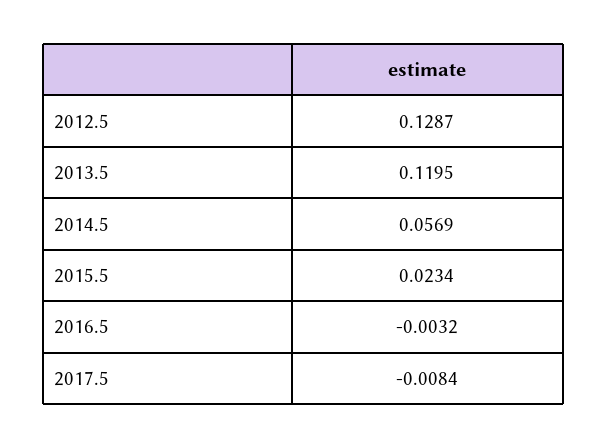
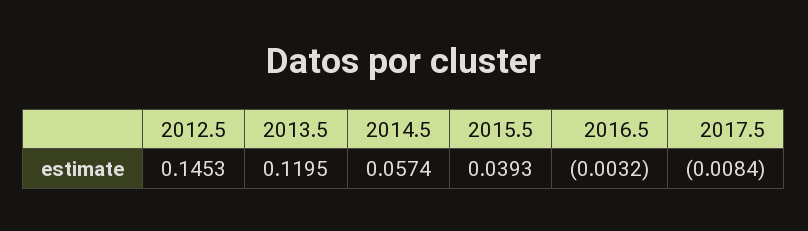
2012.5: 0.1287 -> 0.1453
2014.5: 0.0569 -> 0.0574
2015.5: 0.0234 -> 0.0393

